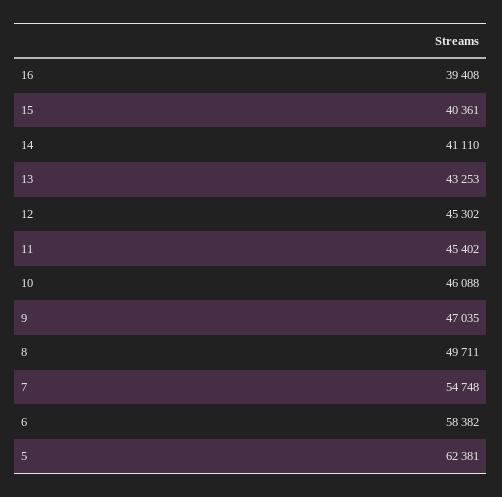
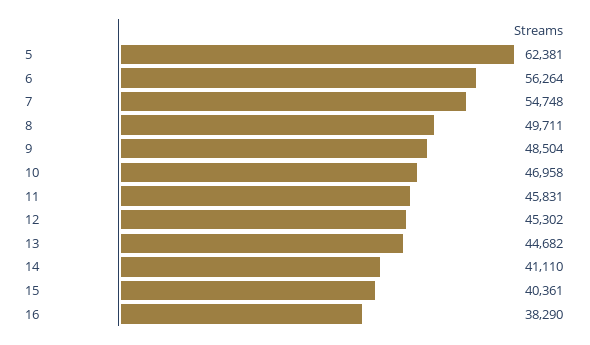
16: 39408 -> 38290
13: 43253 -> 44682
11: 45402 -> 45831
10: 46088 -> 46958
9: 47035 -> 48504
6: 58382 -> 56264

